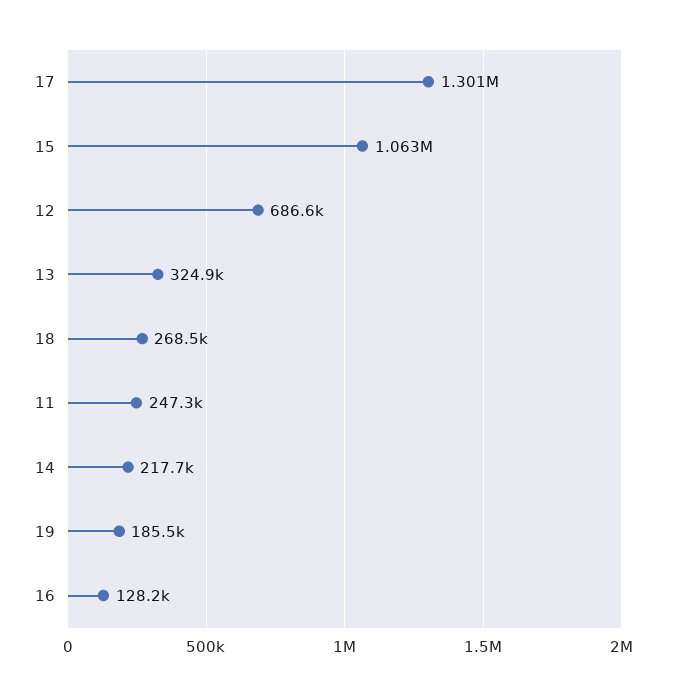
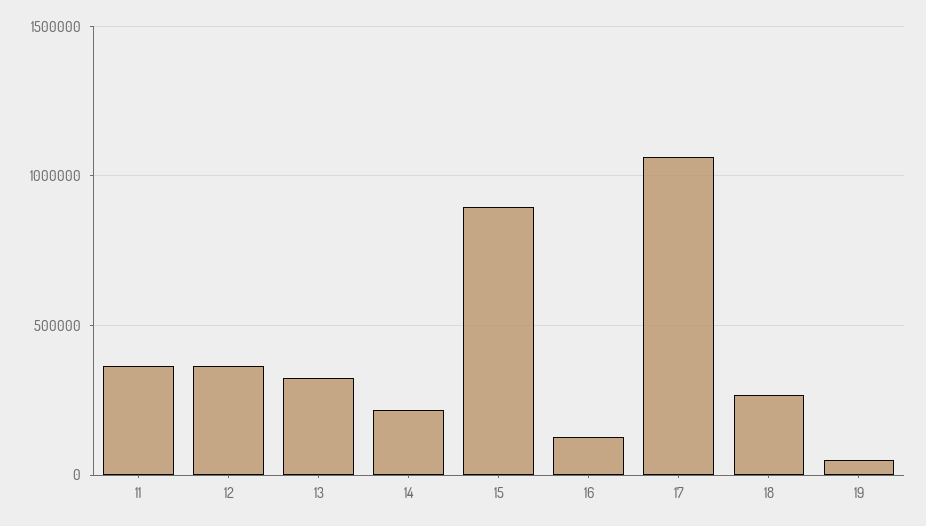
17: 1301000 -> 1050000
15: 1063000 -> 900000
12: 686600 -> 350000
11: 247300 -> 350000
19: 185500 -> 50000

